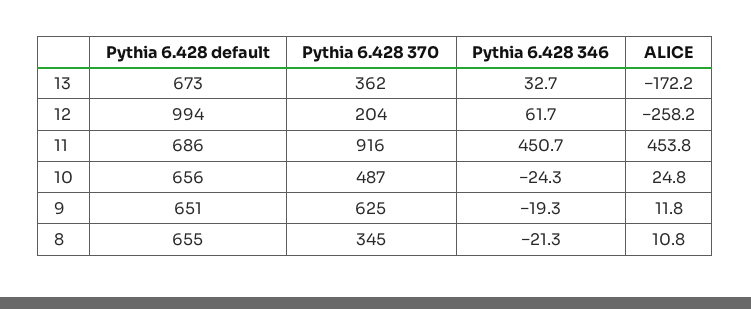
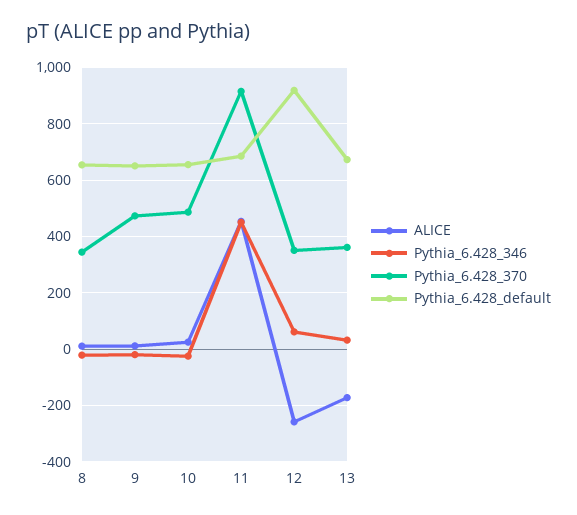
Pythia 6.428 default, 12: 994 -> 925
Pythia 6.428 370, 12: 204 -> 350
Pythia 6.428 370, 9: 625 -> 475

